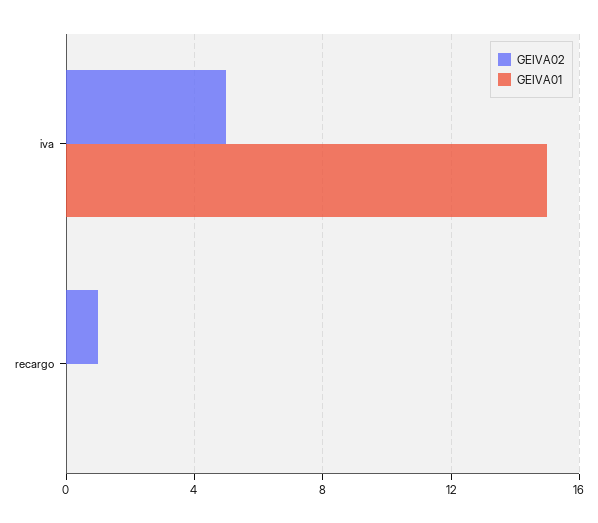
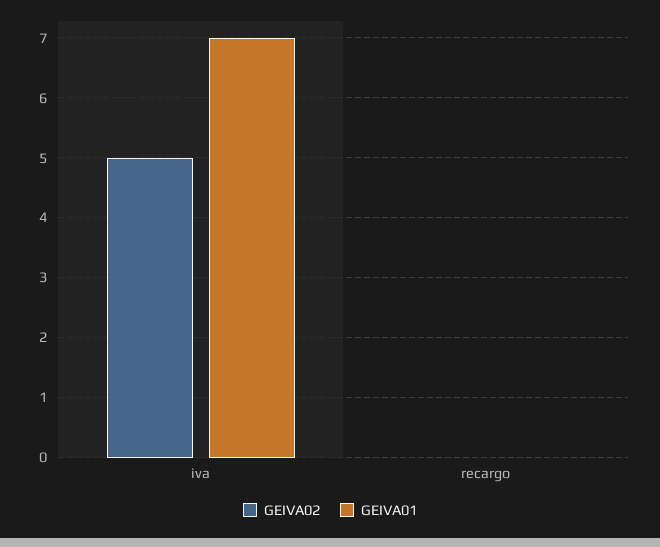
GEIVA01, iva: 15 -> 7
GEIVA02, recargo: 1 -> 0

